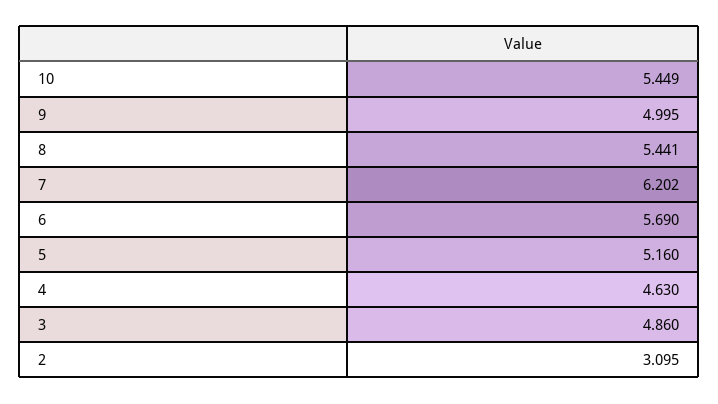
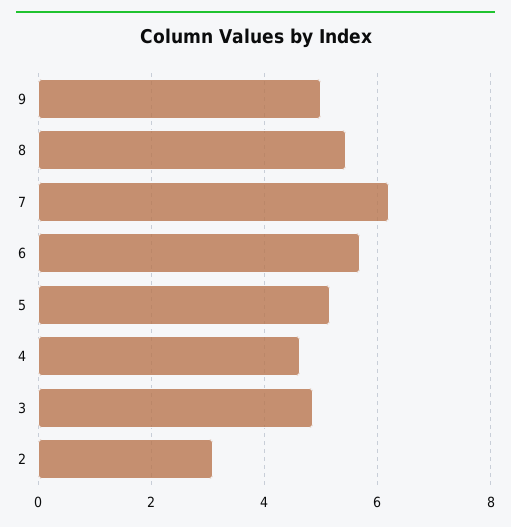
10: 5.449 -> none

